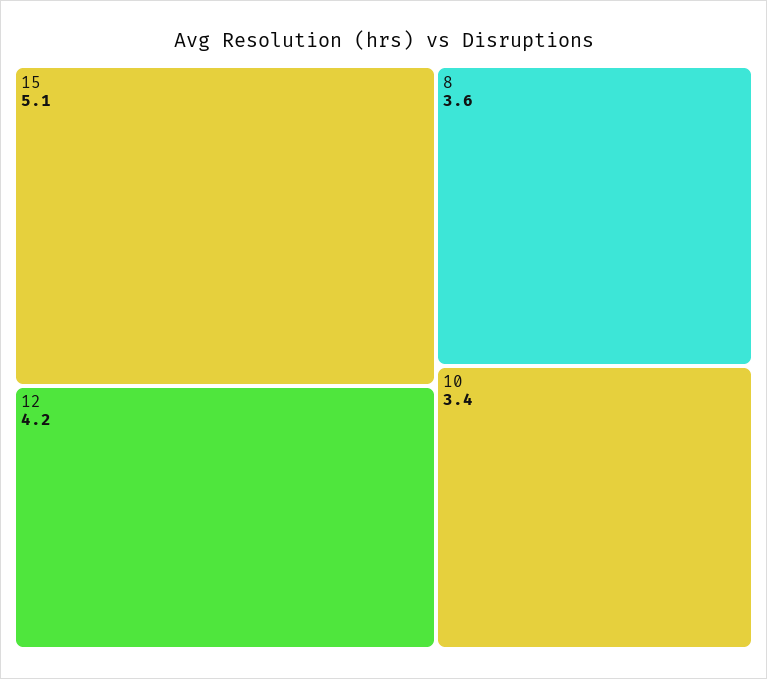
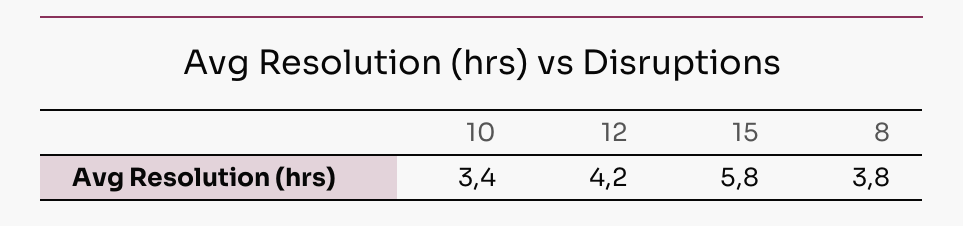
15: 5.1 -> 5.8
8: 3.6 -> 3.8

